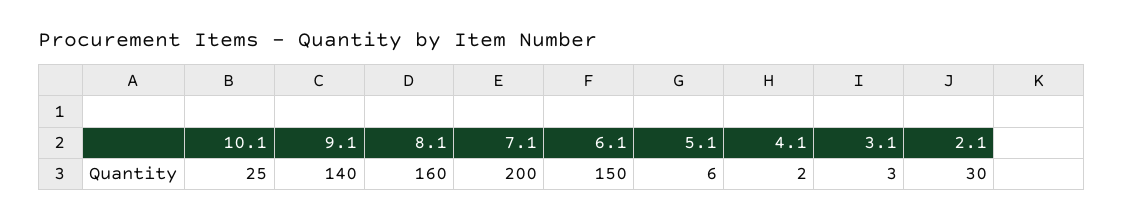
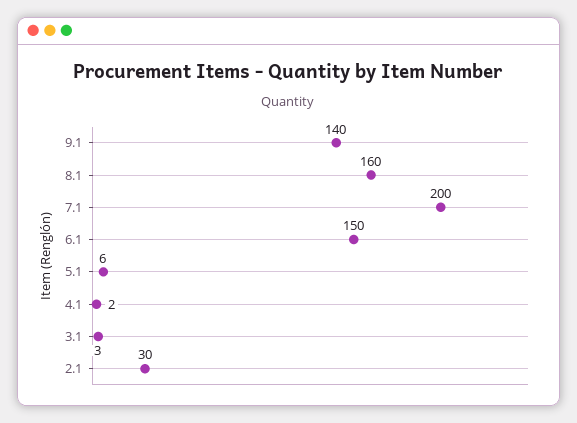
10.1: 25 -> none

